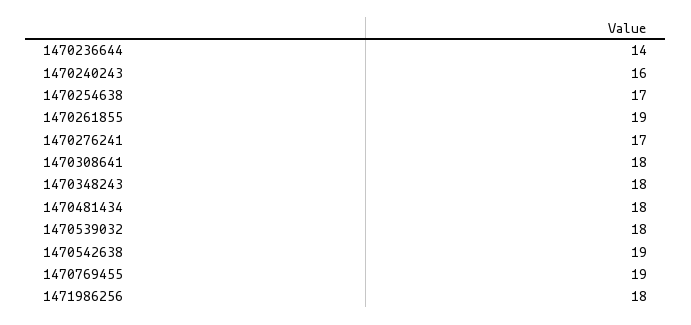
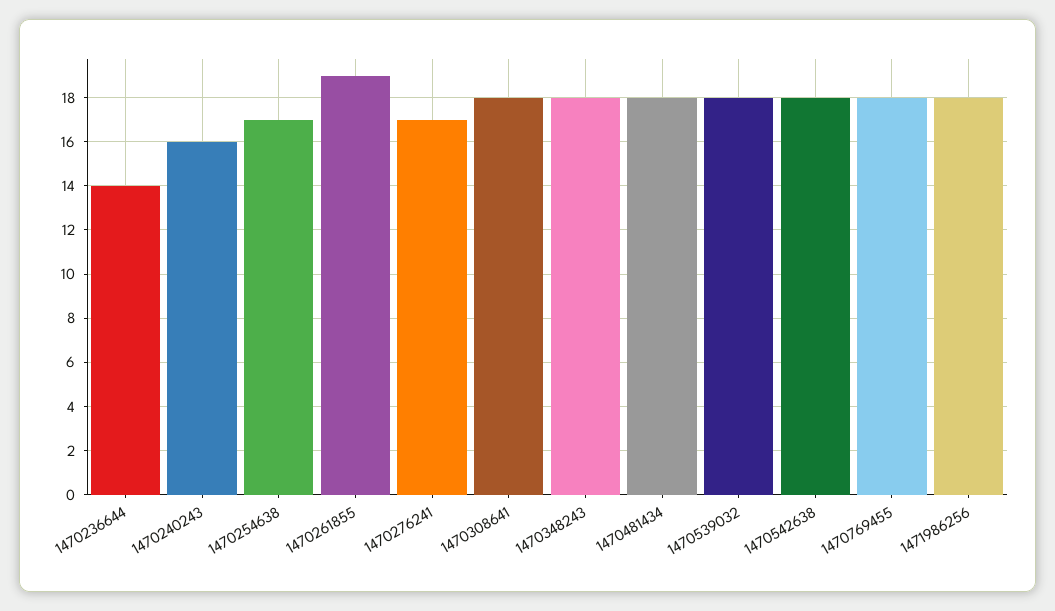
1470542638: 19 -> 18
1470769455: 19 -> 18

